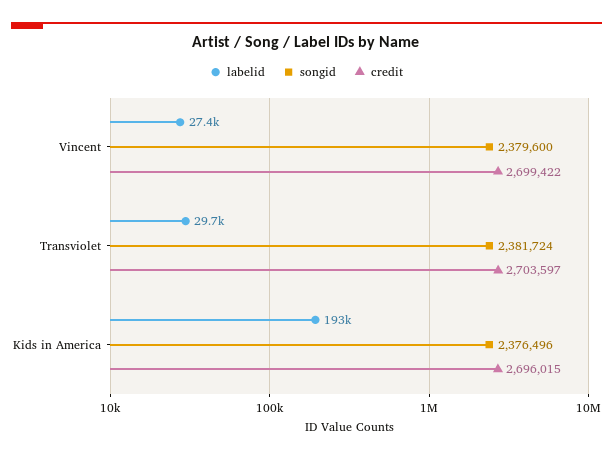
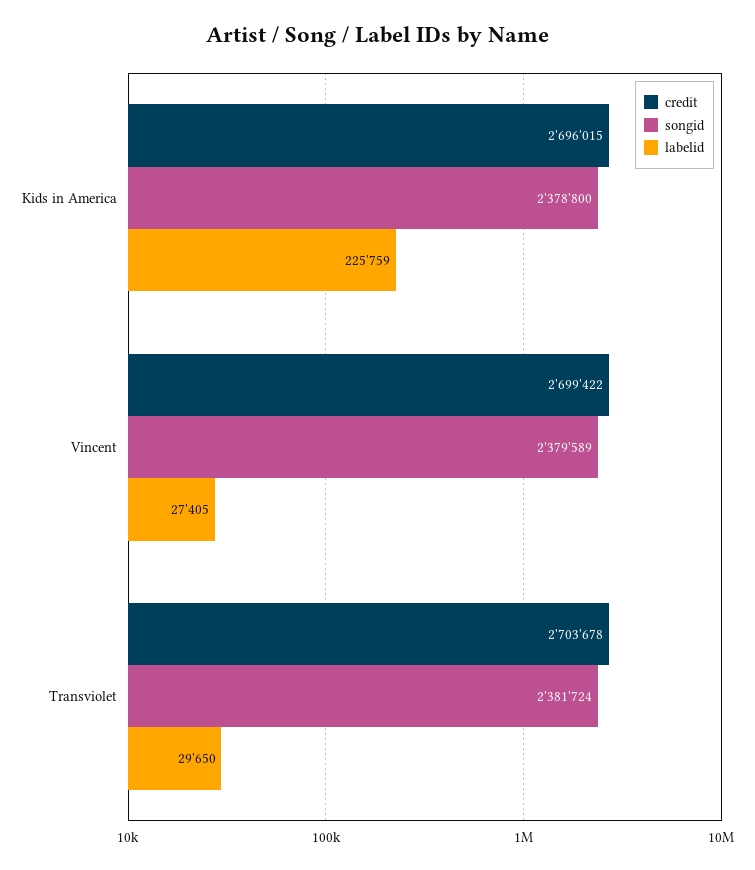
songid, Vincent: 2379600 -> 2379589
credit, Transviolet: 2703597 -> 2703678
labelid, Kids in America: 193000 -> 225759
songid, Kids in America: 2376496 -> 2378800

